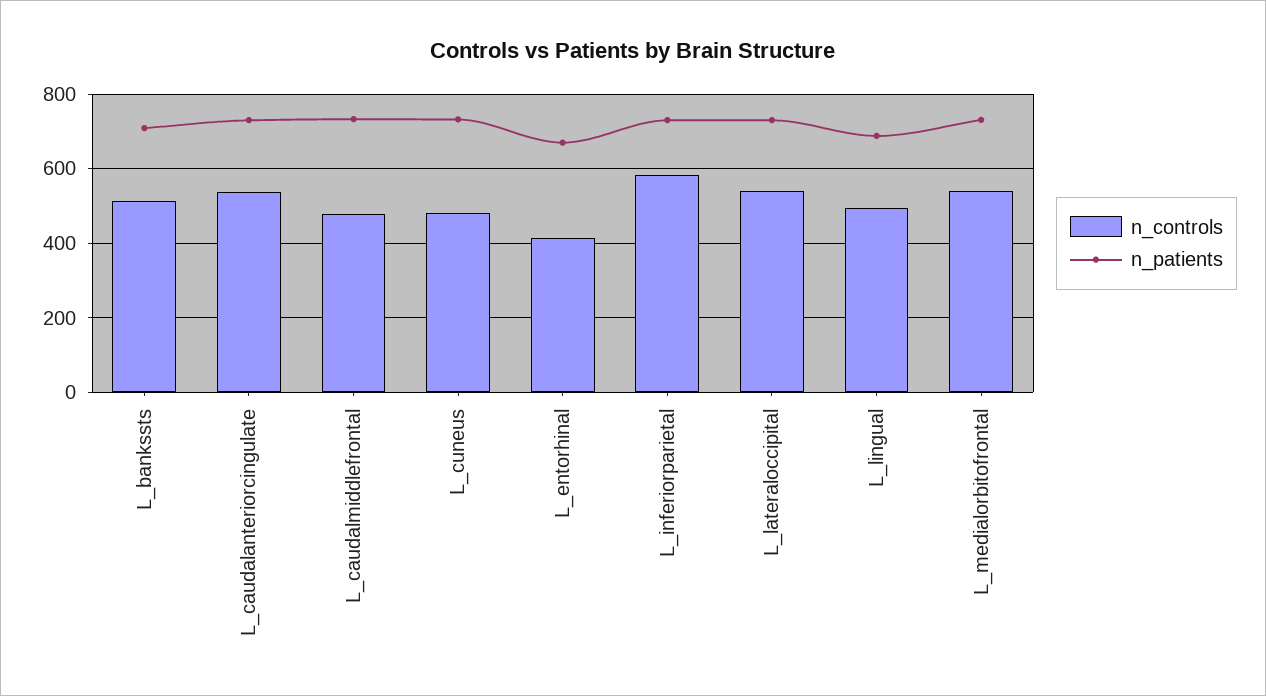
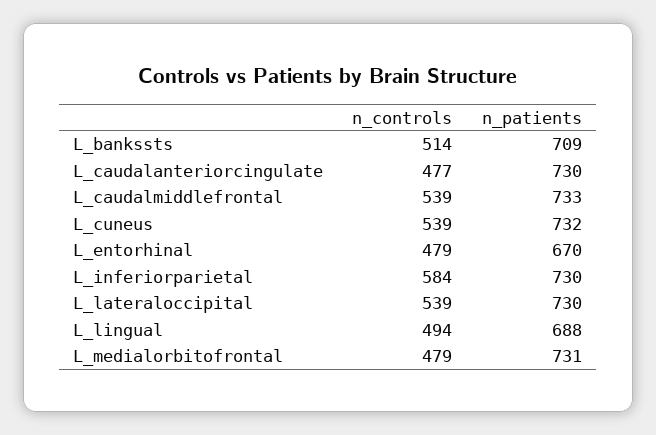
n_controls, L_caudalanteriorcingulate: 540 -> 477
n_controls, L_caudalmiddlefrontal: 480 -> 539
n_controls, L_cuneus: 480 -> 539
n_controls, L_entorhinal: 420 -> 479
n_controls, L_medialorbitofrontal: 540 -> 479

